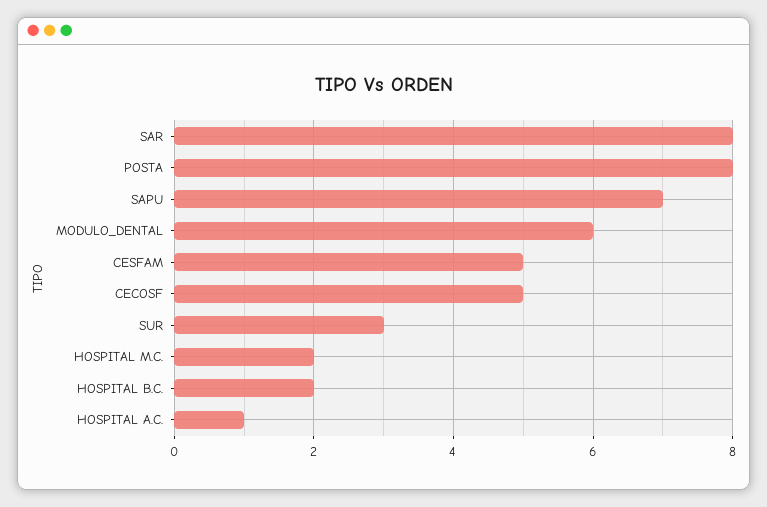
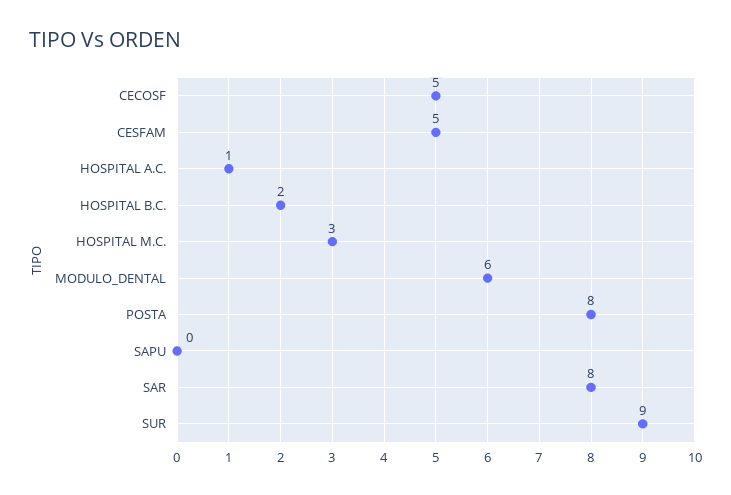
SAPU: 7 -> 0
SUR: 3 -> 9
HOSPITAL M.C.: 2 -> 3

